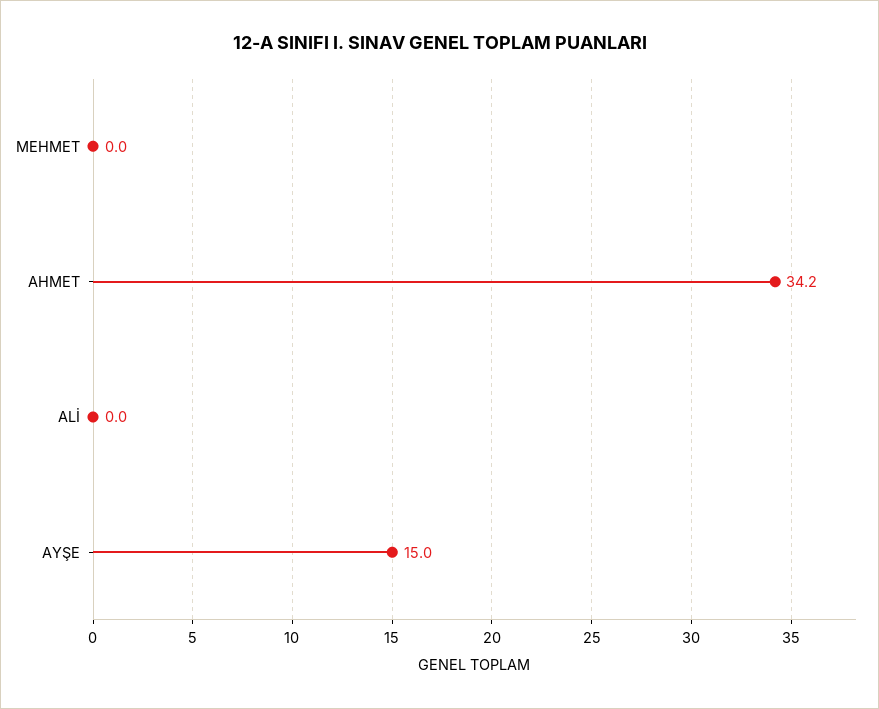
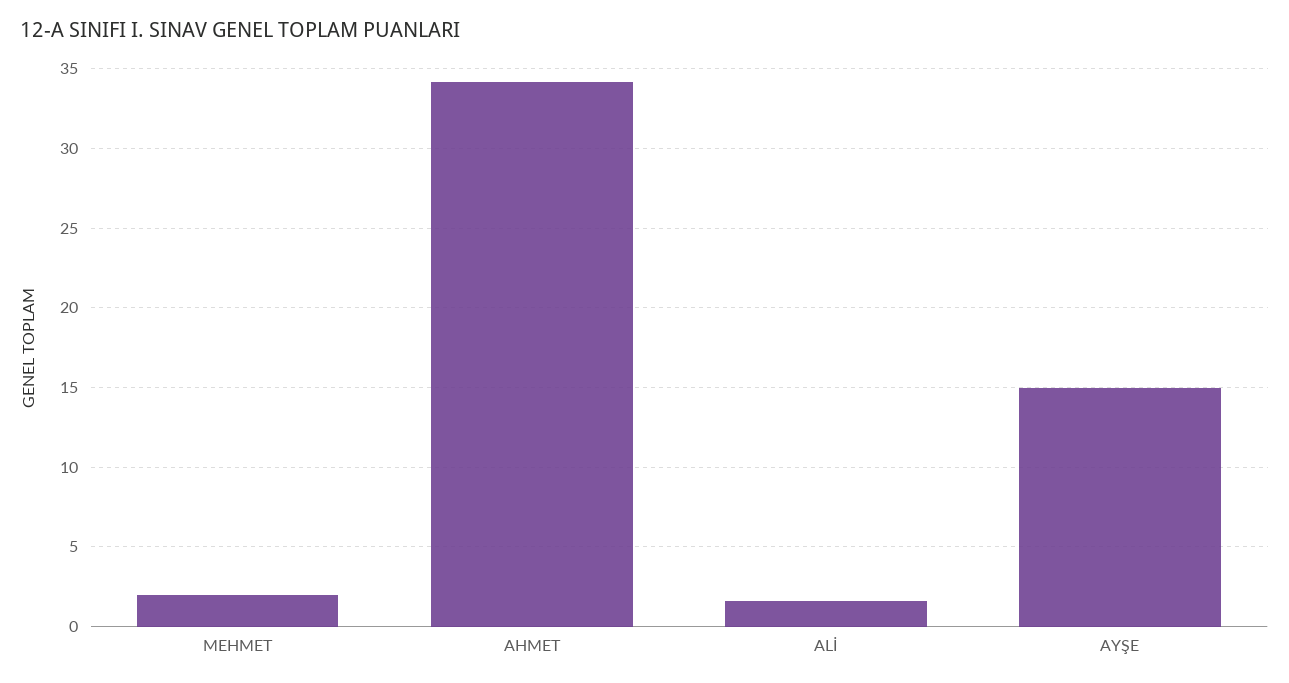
MEHMET: 0 -> 2
ALİ: 0 -> 1.5

